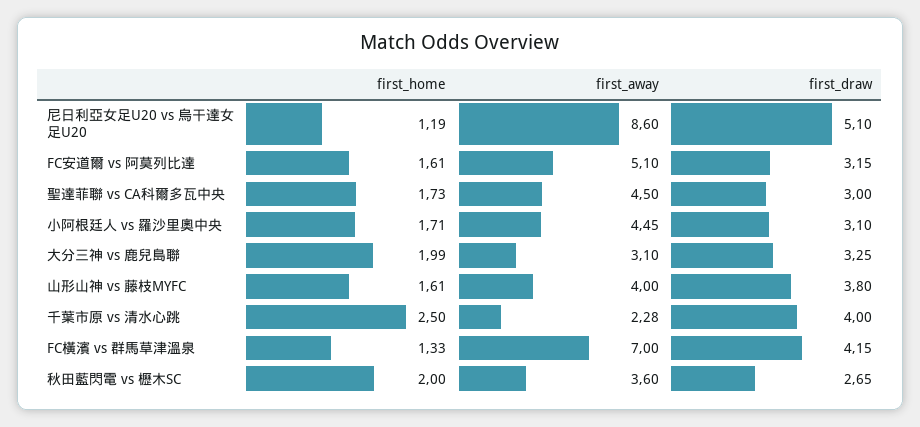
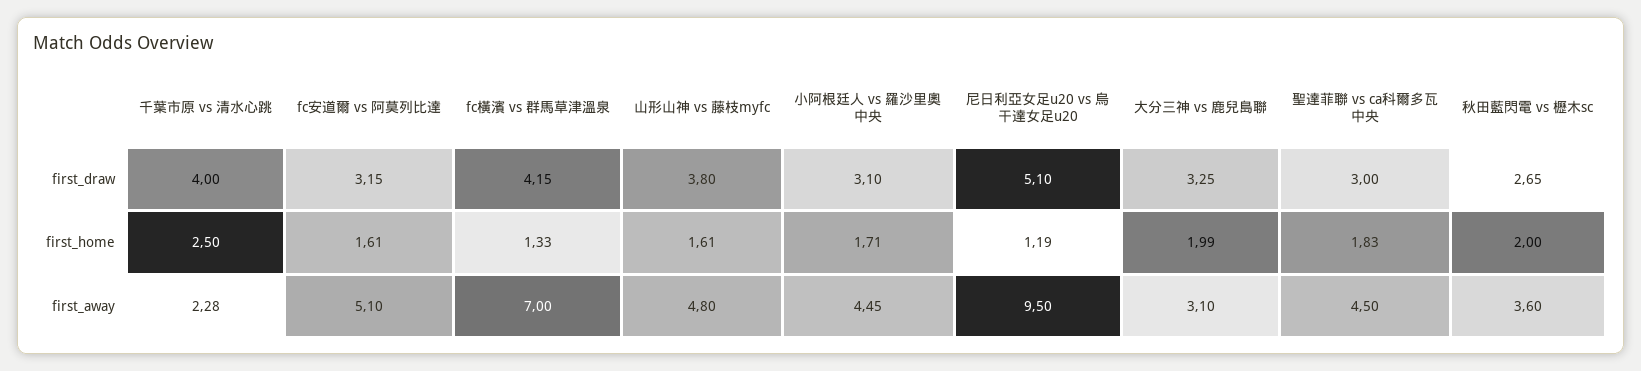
first_away, 尼日利亞女足U20 vs 烏干達女足U20: 8.6 -> 9.5
first_home, 聖達菲聯 vs CA科爾多瓦中央: 1.73 -> 1.83
first_away, 山形山神 vs 藤枝MYFC: 4 -> 4.8

